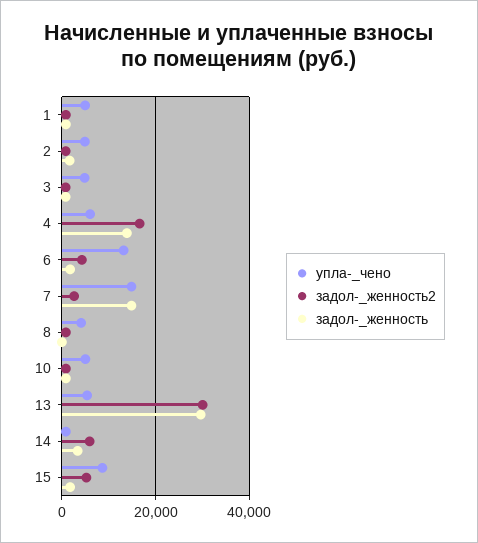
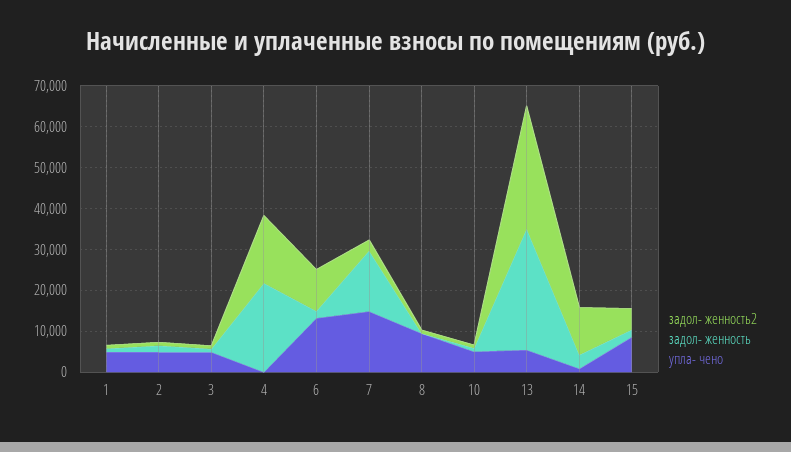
упла-_чено, 4: 6000 -> 0
задол-_женность, 4: 14000 -> 22000
задол-_женность2, 6: 4000 -> 10000
упла-_чено, 8: 4000 -> 10000
задол-_женность2, 14: 6000 -> 12000

